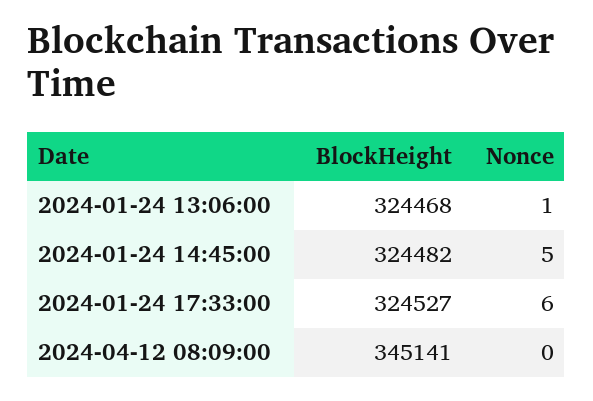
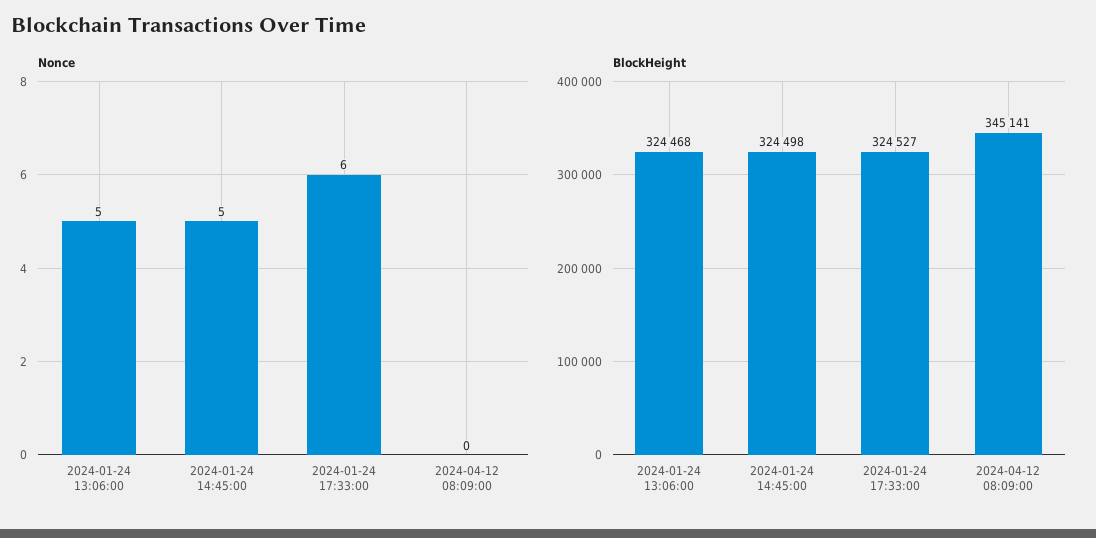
Nonce, 2024-01-24 13:06:00: 1 -> 5
BlockHeight, 2024-01-24 14:45:00: 324482 -> 324498

